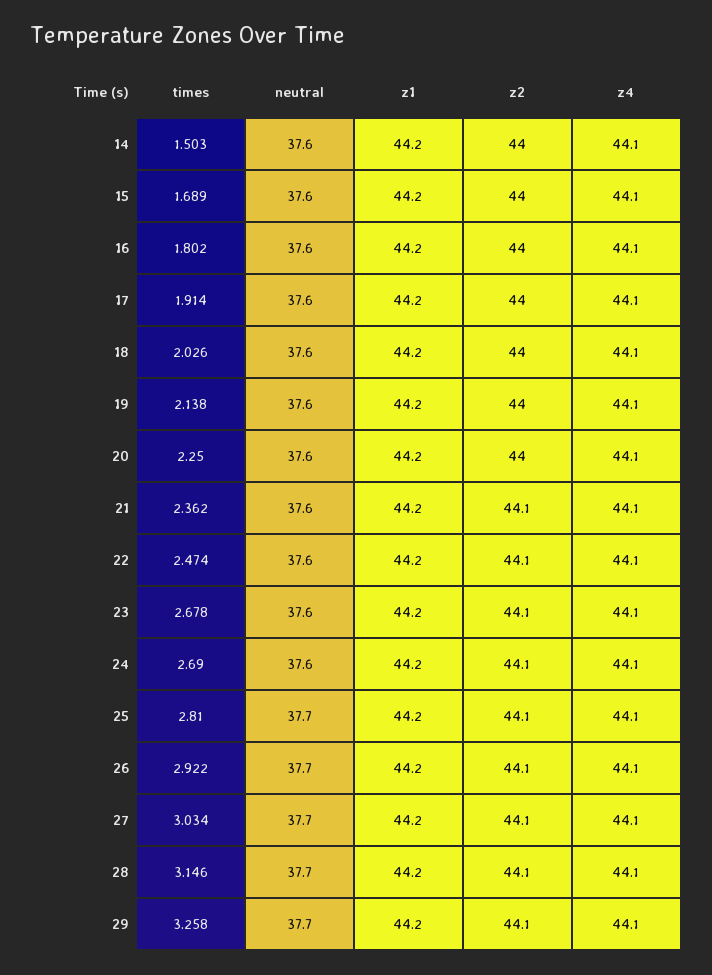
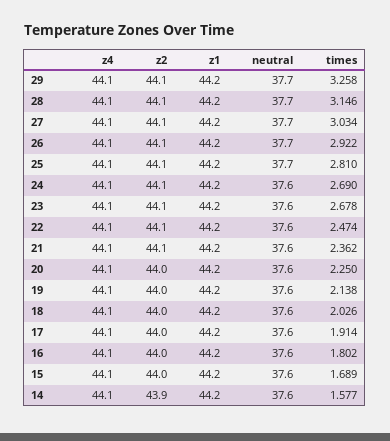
times, 14: 1.503 -> 1.577
z2, 14: 44 -> 43.9

